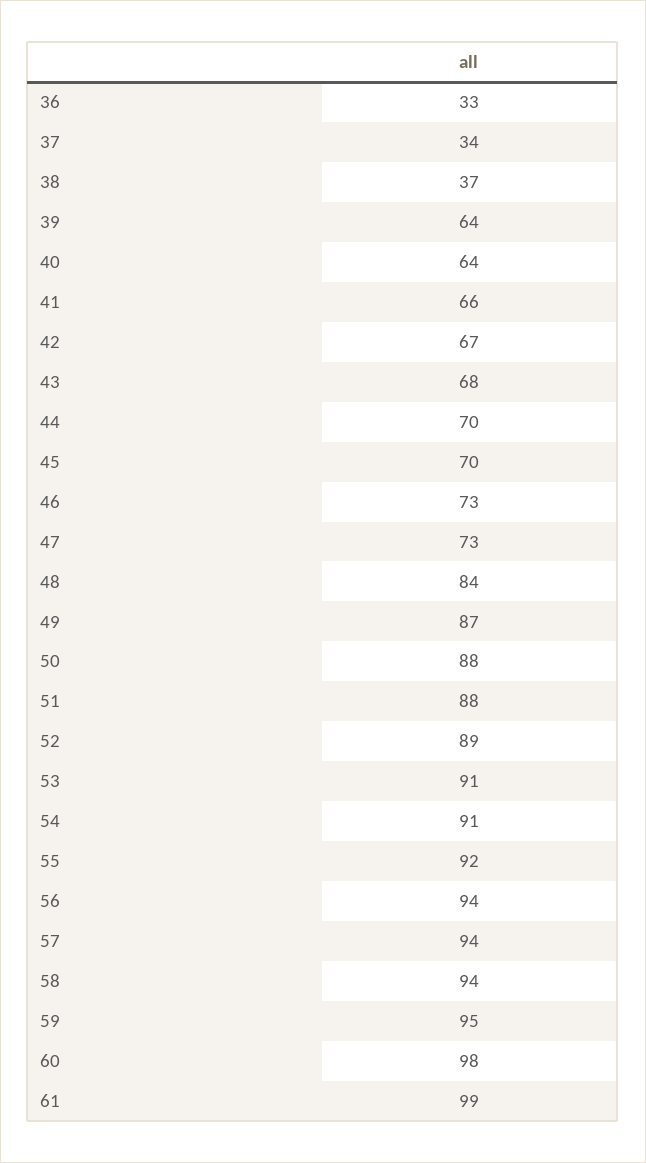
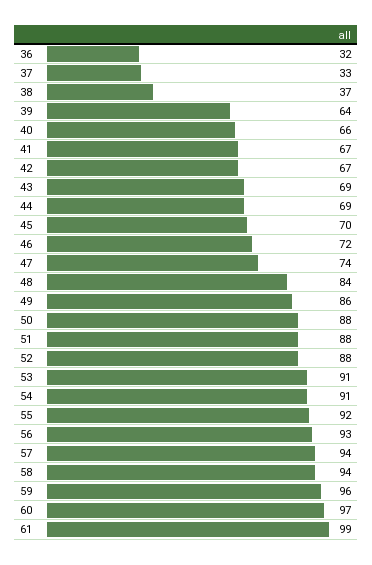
36: 33 -> 32
37: 34 -> 33
40: 64 -> 66
41: 66 -> 67
43: 68 -> 69
44: 70 -> 69
46: 73 -> 72
47: 73 -> 74
49: 87 -> 86
52: 89 -> 88
56: 94 -> 93
59: 95 -> 96
60: 98 -> 97

